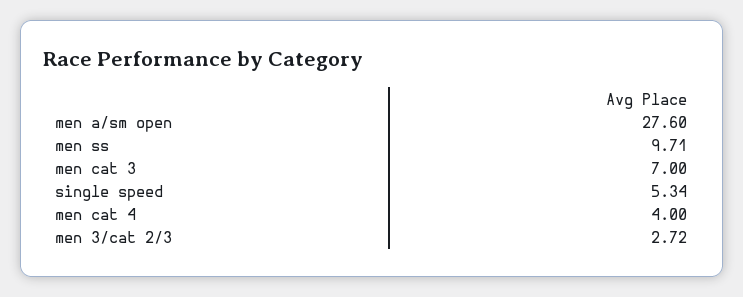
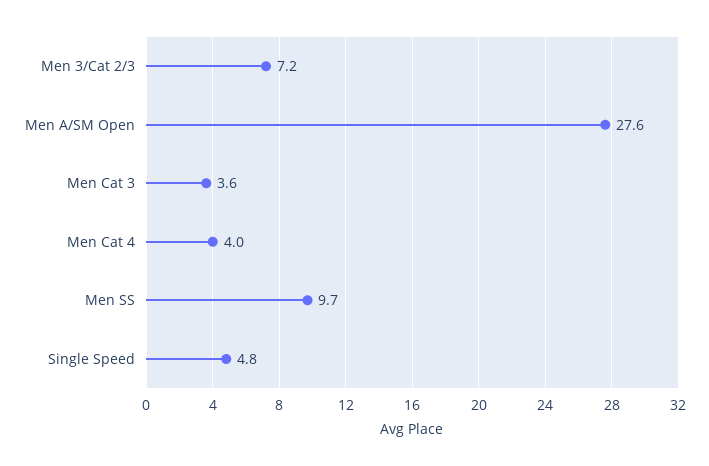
men cat 3: 7 -> 3.6
single speed: 5.34 -> 4.8
men 3/cat 2/3: 2.72 -> 7.2

